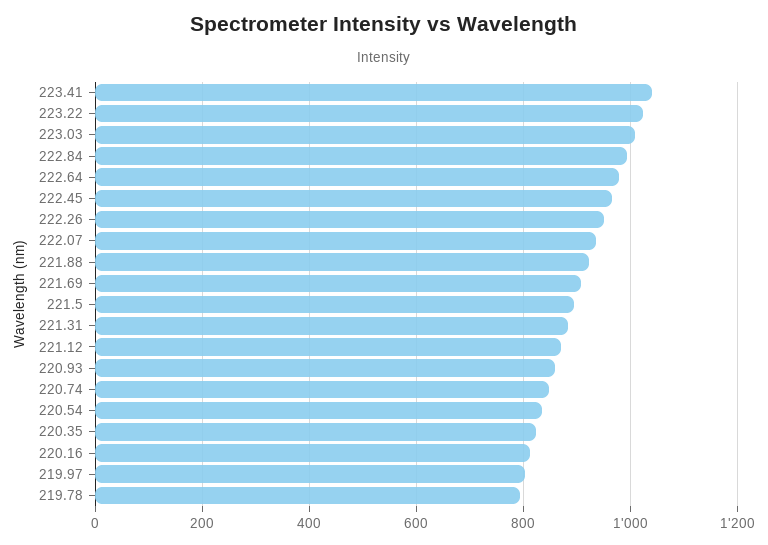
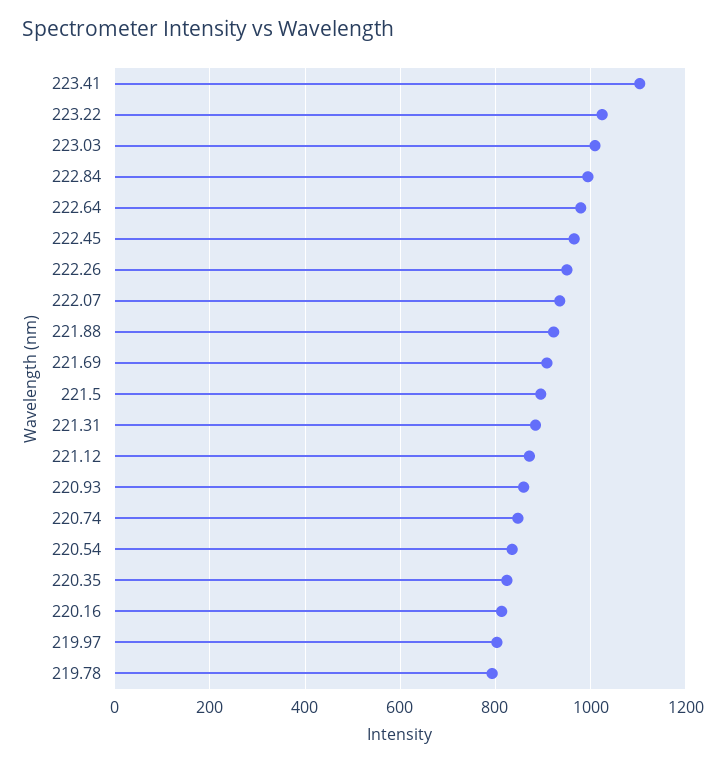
223.41: 1040 -> 1100

